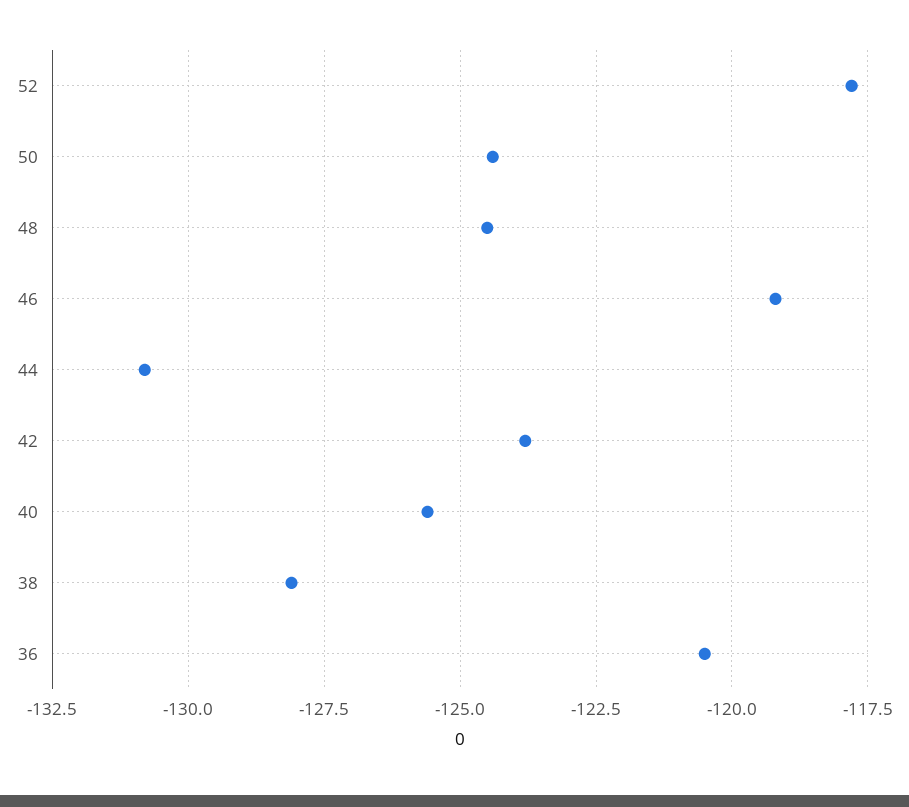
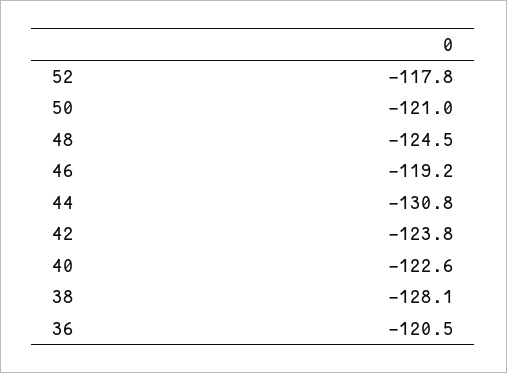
50: -124.5 -> -121
40: -125.5 -> -122.6

